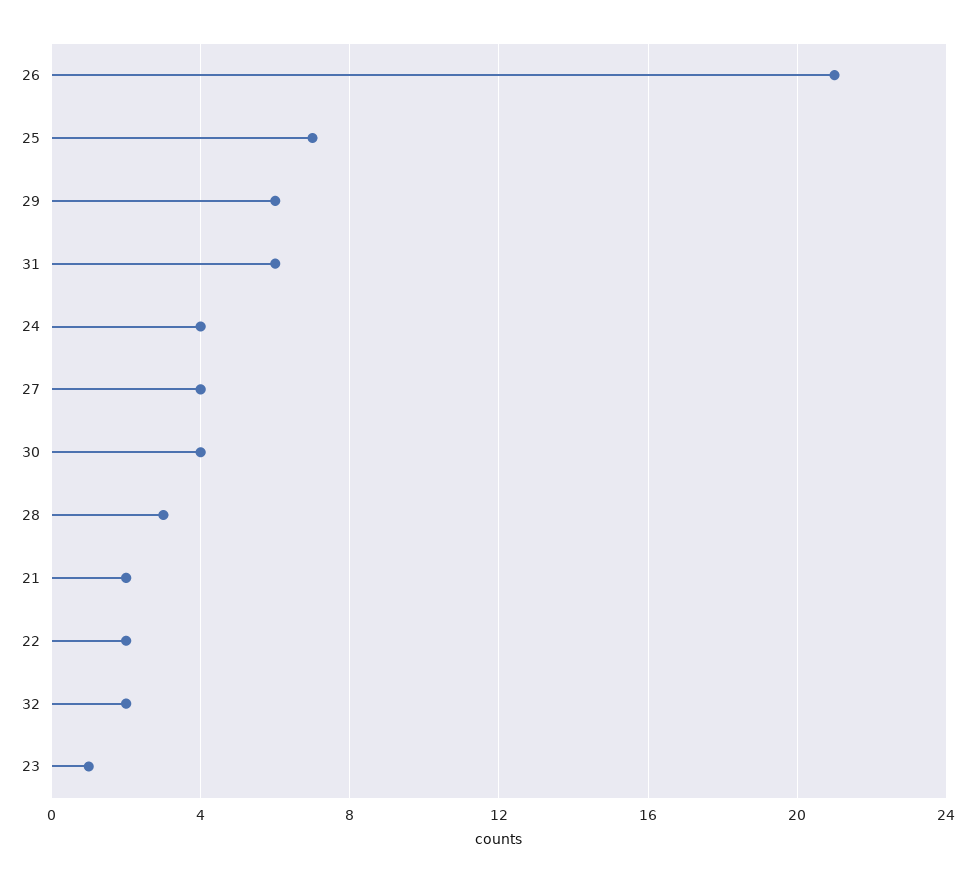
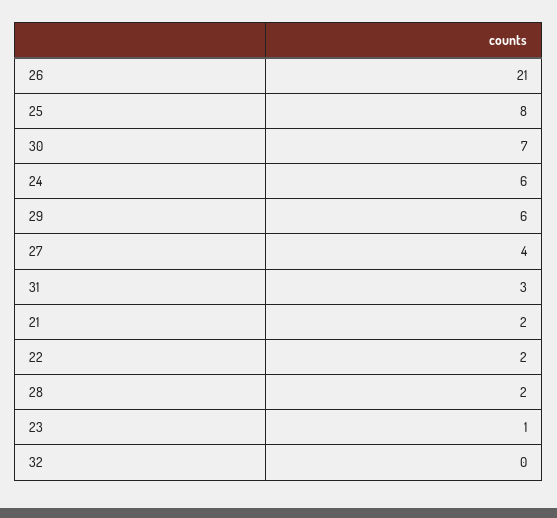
25: 7 -> 8
31: 6 -> 3
24: 4 -> 6
30: 4 -> 7
28: 3 -> 2
32: 2 -> 0

